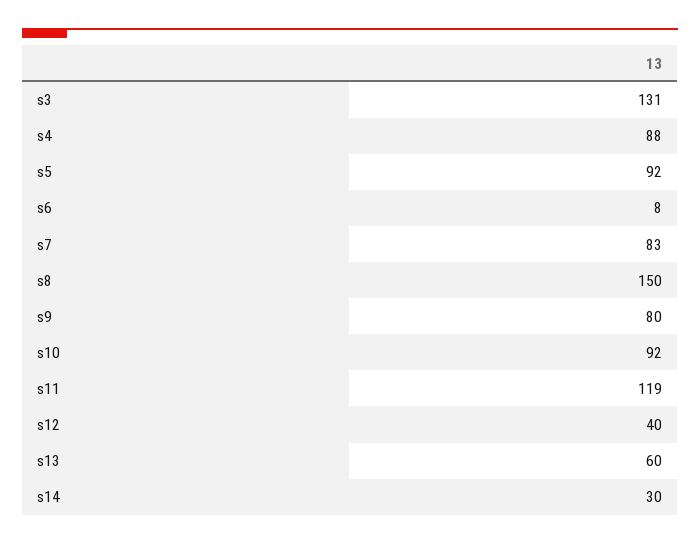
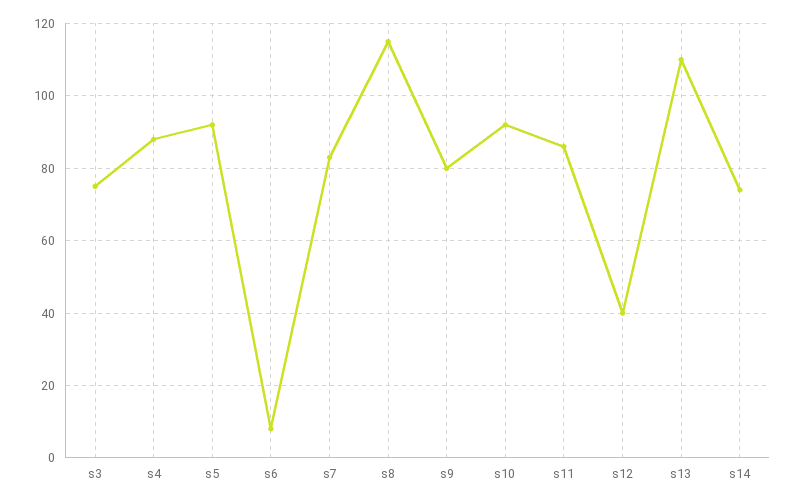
s3: 131 -> 75
s8: 150 -> 115
s11: 119 -> 85
s13: 60 -> 110
s14: 30 -> 75

